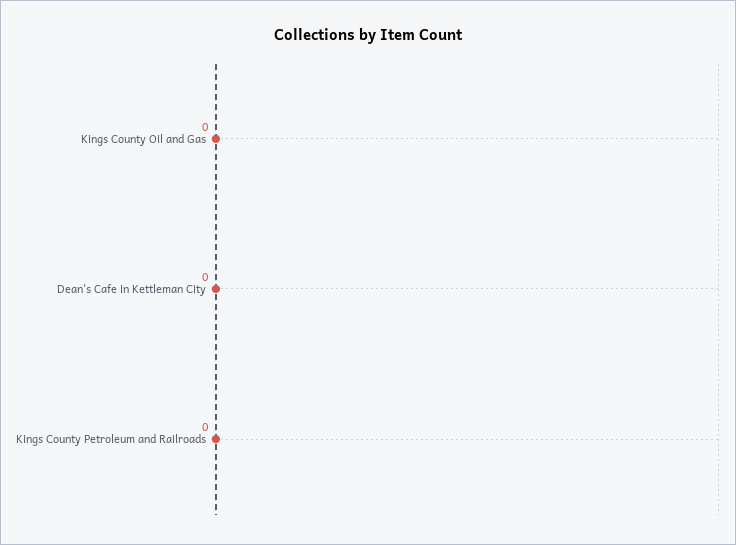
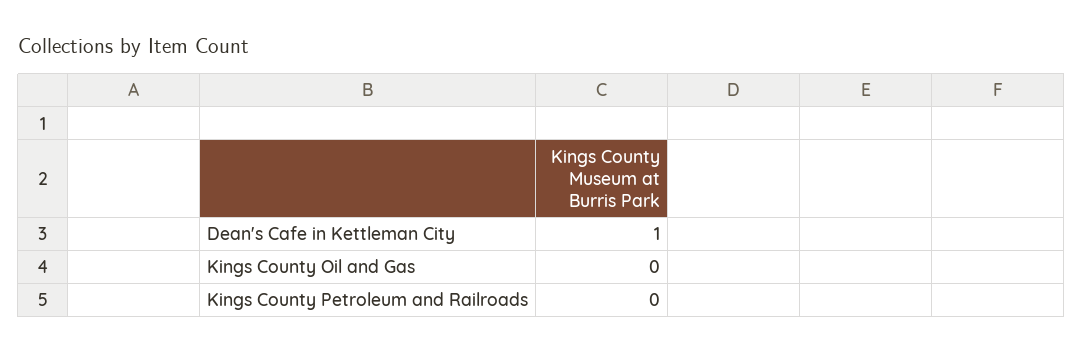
Dean's Cafe in Kettleman City: 0 -> 1

